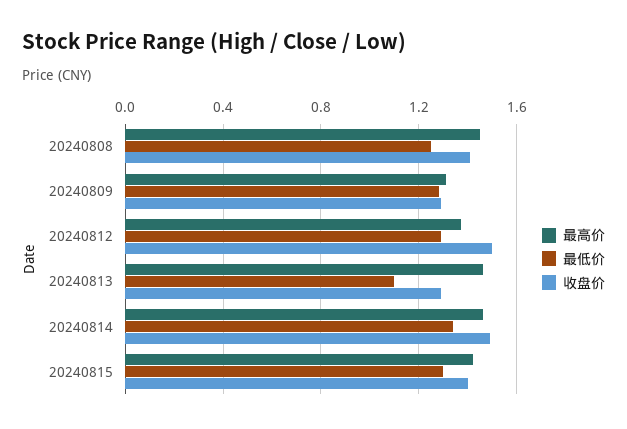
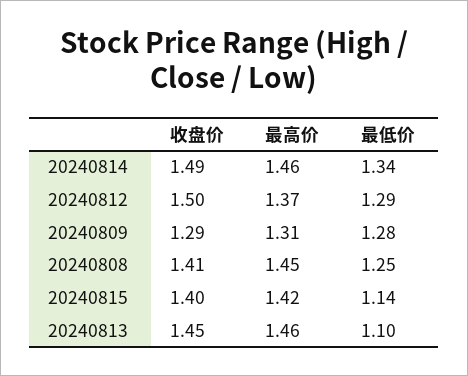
收盘价, 20240813: 1.3 -> 1.45
最低价, 20240815: 1.3 -> 1.14

